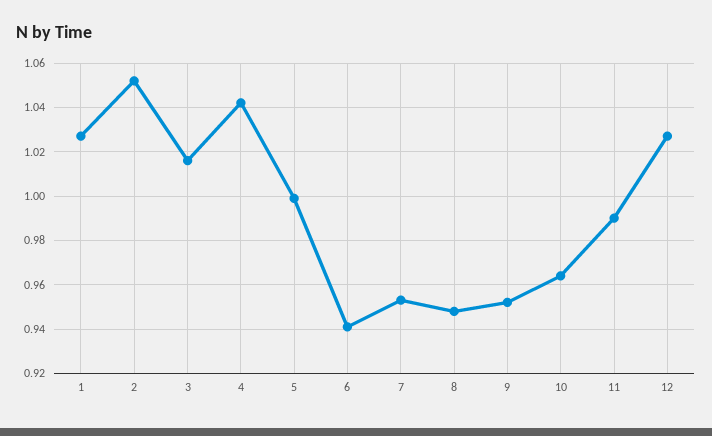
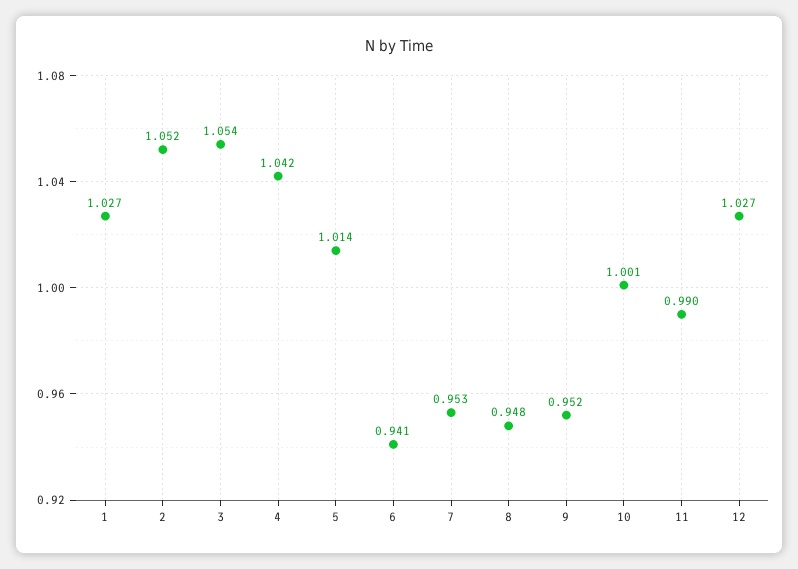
3: 1.015 -> 1.054
5: 1 -> 1.014
10: 0.965 -> 1.001

